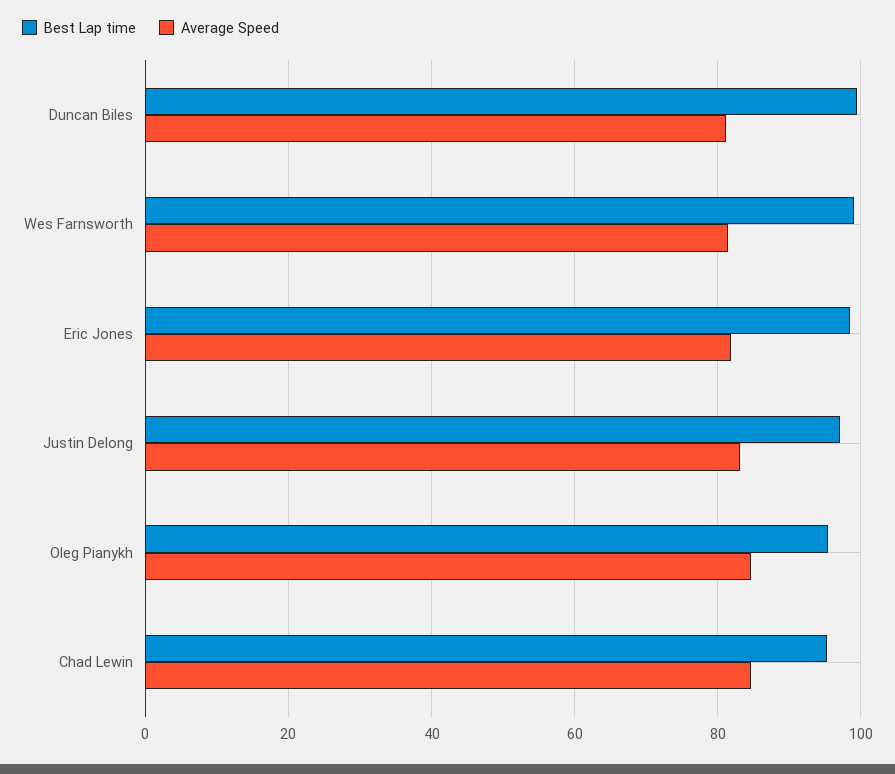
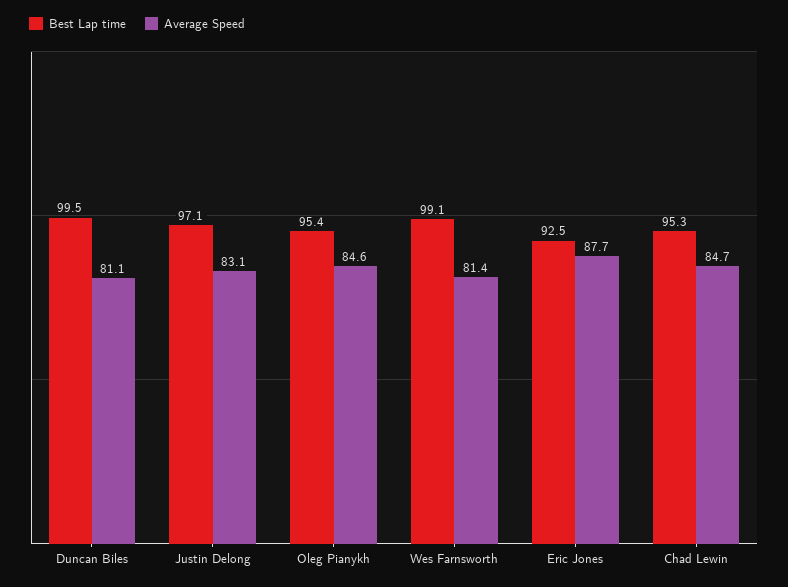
Best Lap time, Eric Jones: 98 -> 92.5
Average Speed, Eric Jones: 82 -> 87.7

